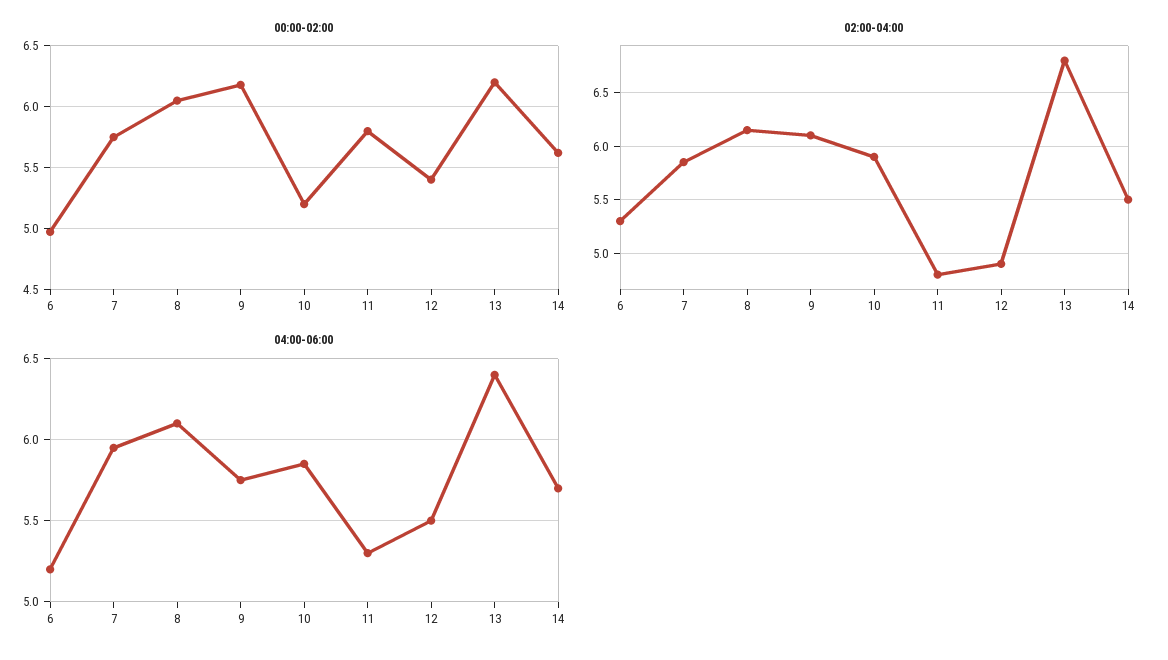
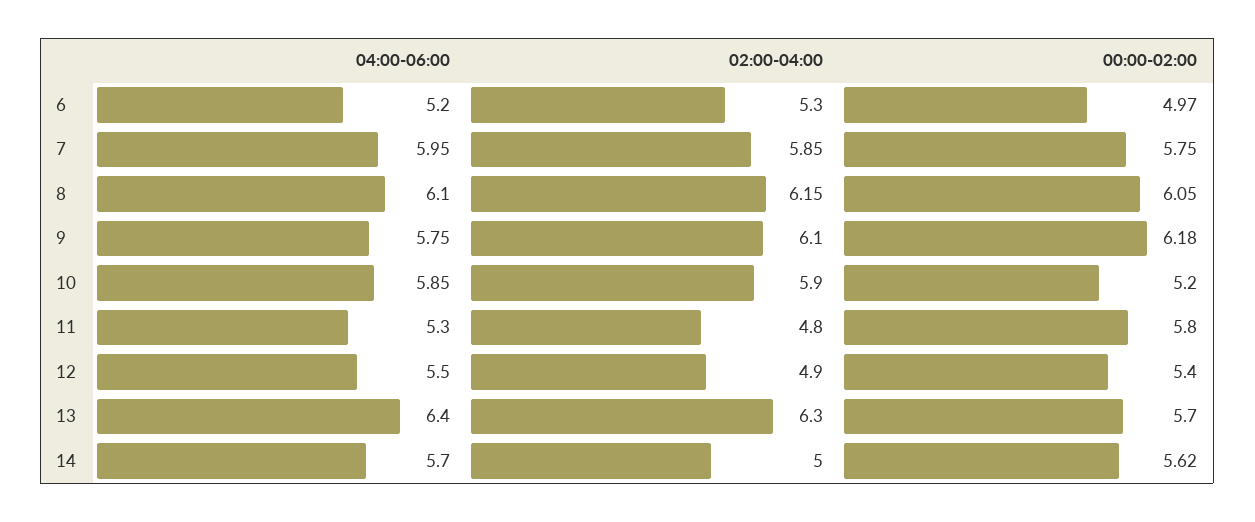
00:00-02:00, 13: 6.2 -> 5.7
02:00-04:00, 13: 6.8 -> 6.3
02:00-04:00, 14: 5.5 -> 5

